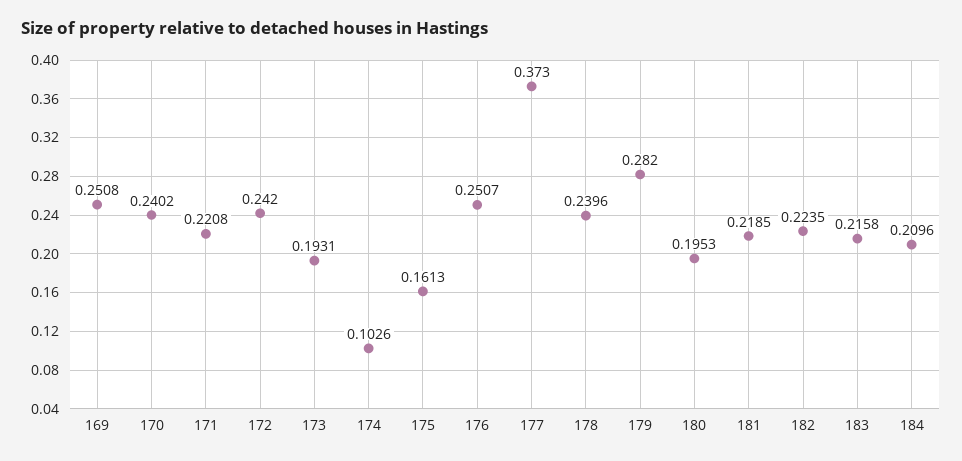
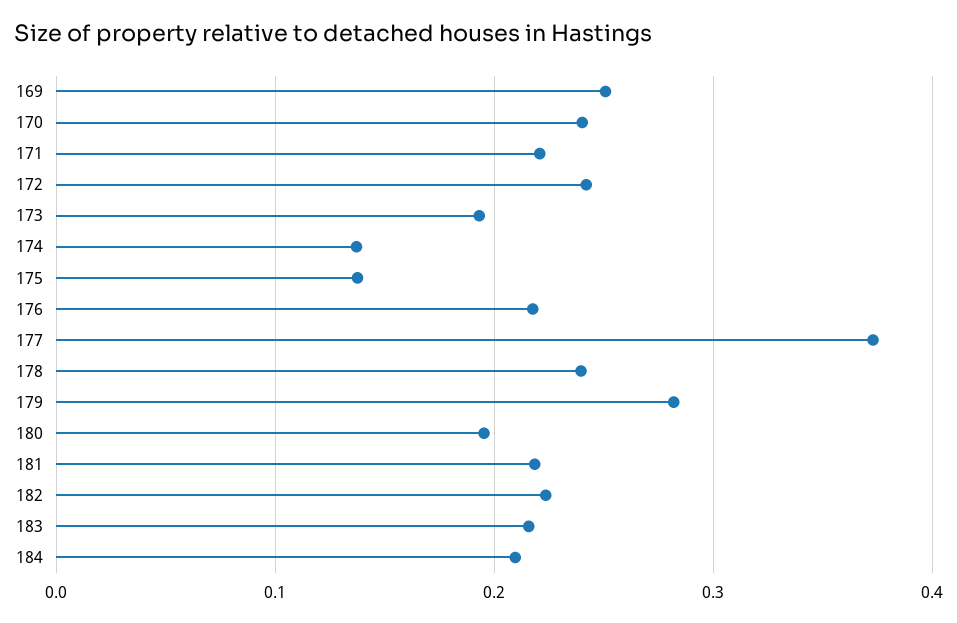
174: 0.1026 -> 0.14
175: 0.1613 -> 0.14
176: 0.2507 -> 0.22

